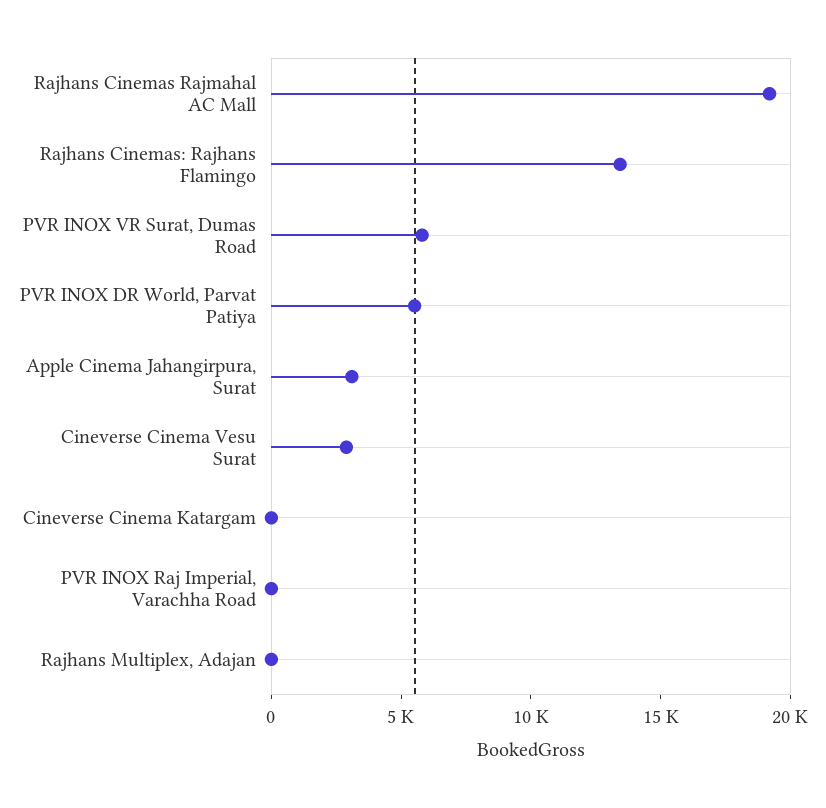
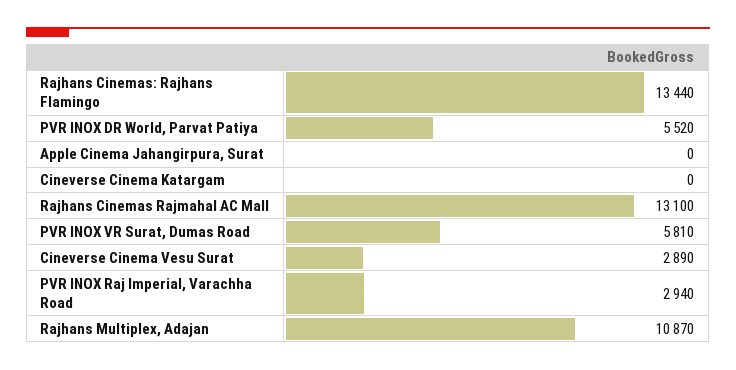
Rajhans Cinemas Rajmahal AC Mall: 19000 -> 13100
Apple Cinema Jahangirpura, Surat: 3000 -> 0
PVR INOX Raj Imperial, Varachha Road: 0 -> 2940
Rajhans Multiplex, Adajan: 0 -> 10870

